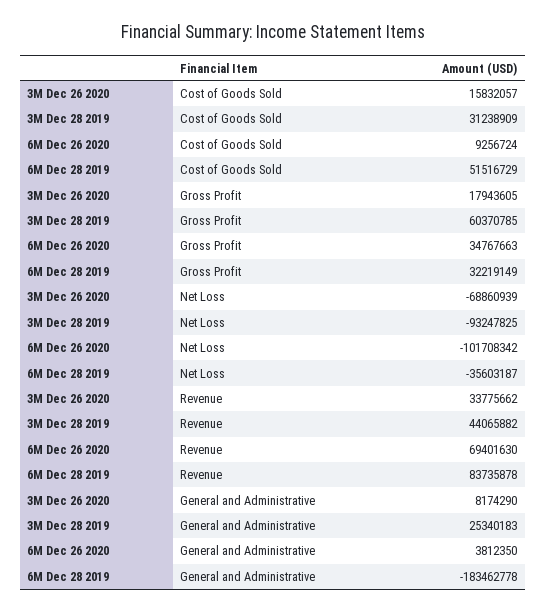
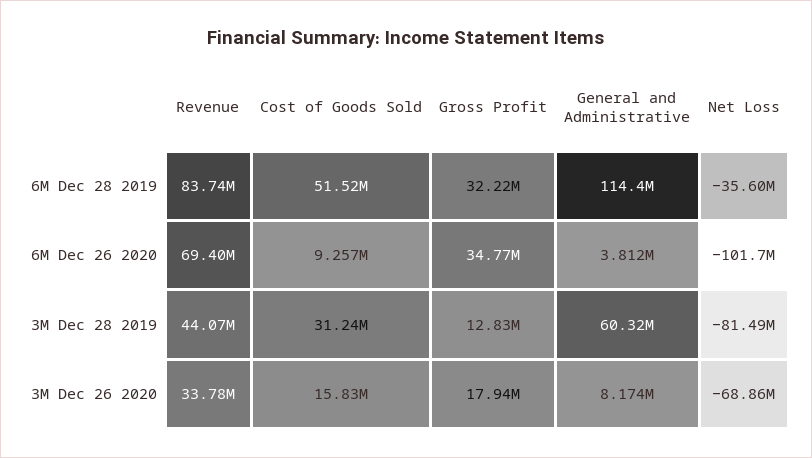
3M Dec 28 2019, Gross Profit: 60370785 -> 12830000
3M Dec 28 2019, Net Loss: -93247825 -> -81490000
3M Dec 28 2019, General and Administrative: 25340183 -> 60320000
6M Dec 28 2019, General and Administrative: -183462778 -> 114400000

